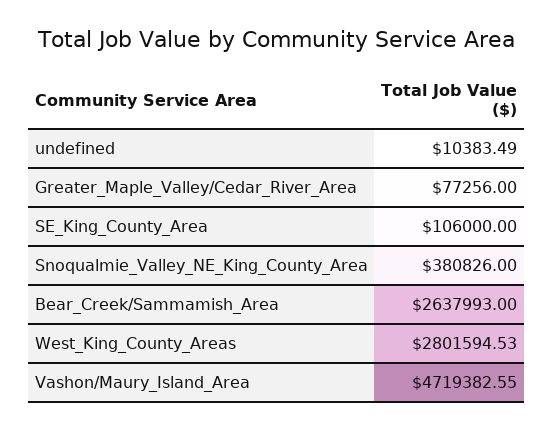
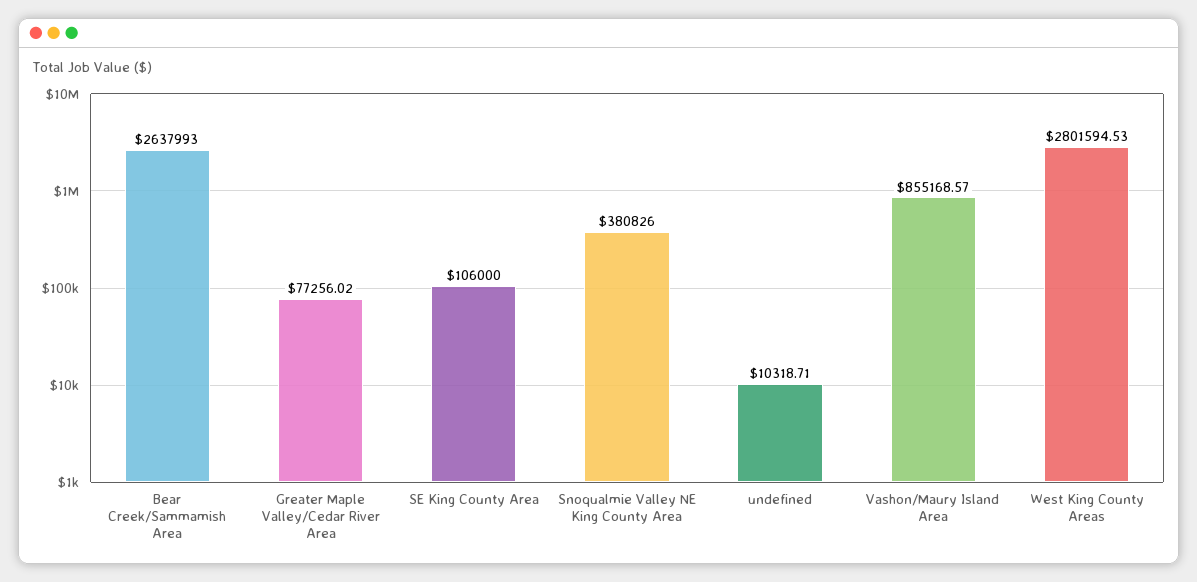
undefined: 10383.49 -> 10318.71
Greater_Maple_Valley/Cedar_River_Area: 77256 -> 77256.02
Vashon/Maury_Island_Area: 4719382.55 -> 855168.57

